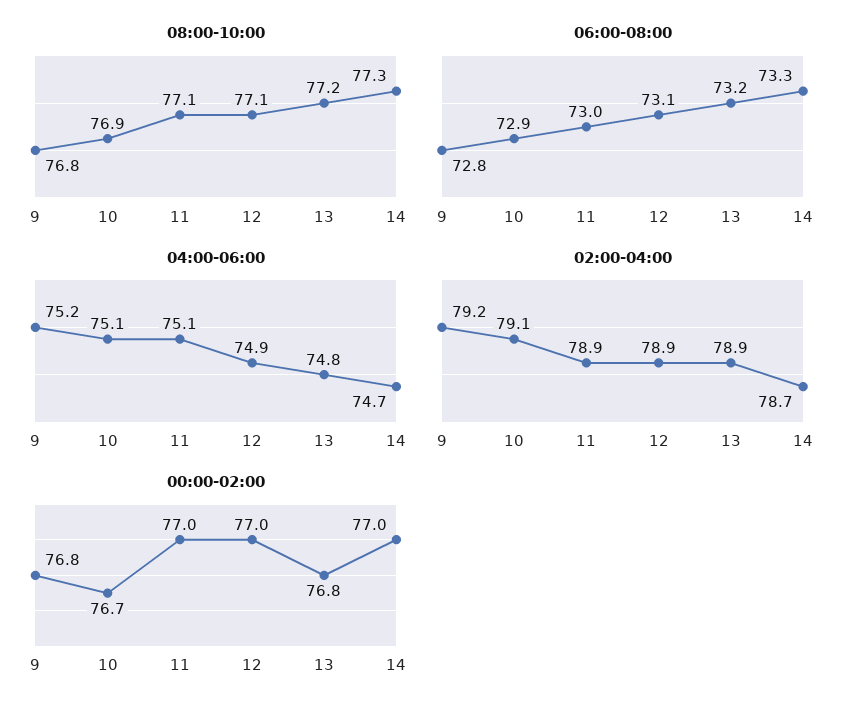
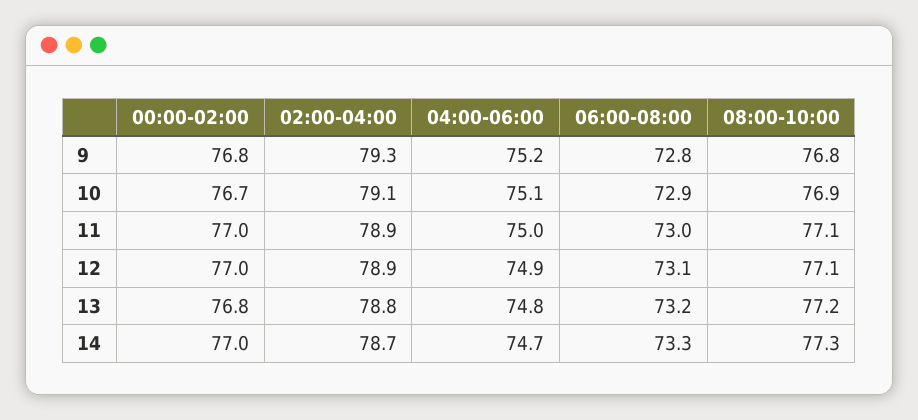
04:00-06:00, 11: 75.1 -> 75
02:00-04:00, 9: 79.2 -> 79.3
02:00-04:00, 13: 78.9 -> 78.8

